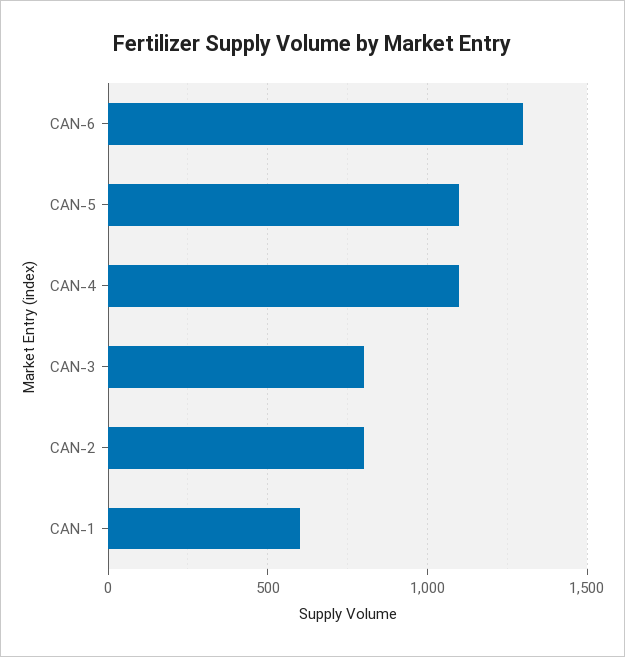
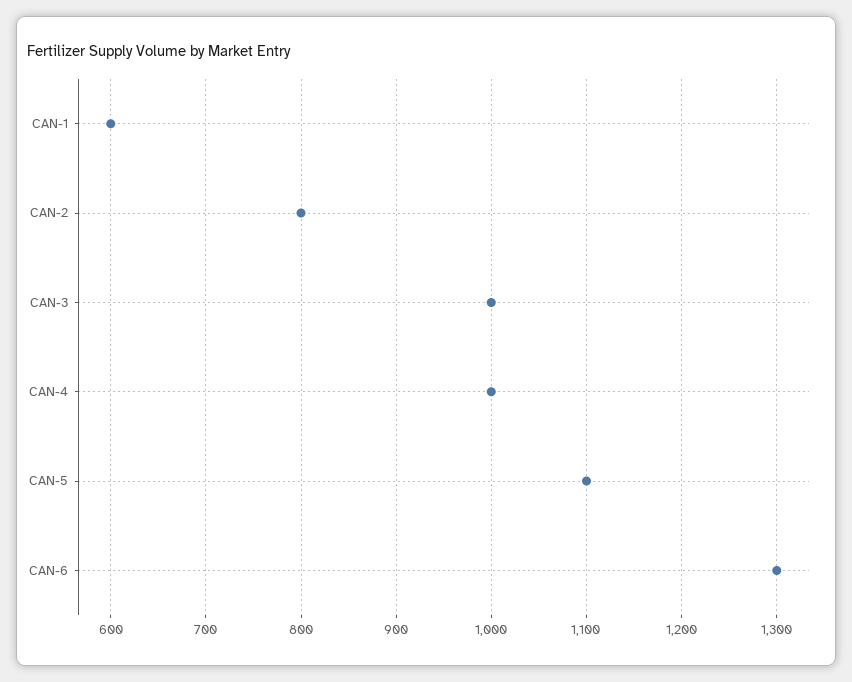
CAN-4: 1100 -> 1000
CAN-3: 800 -> 1000

